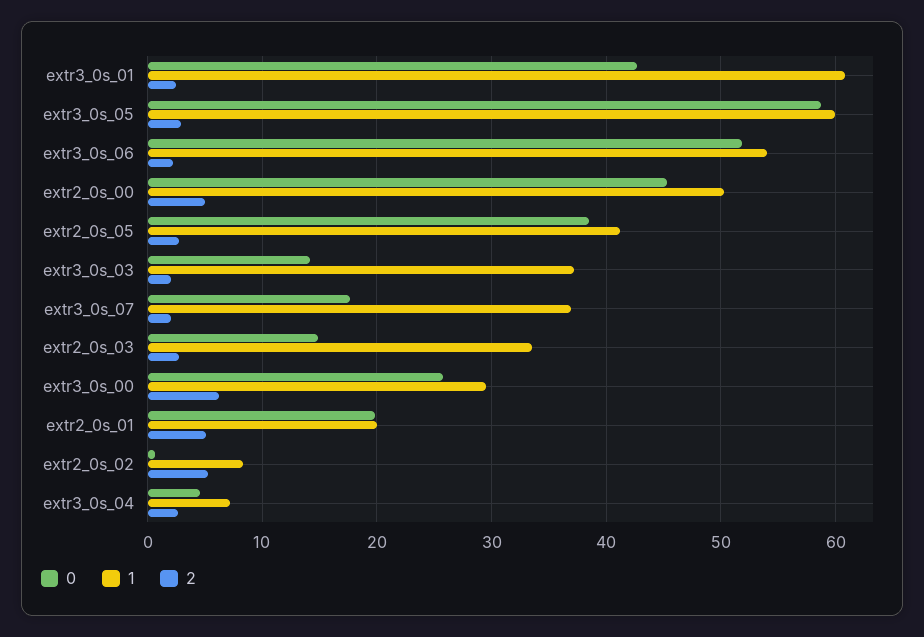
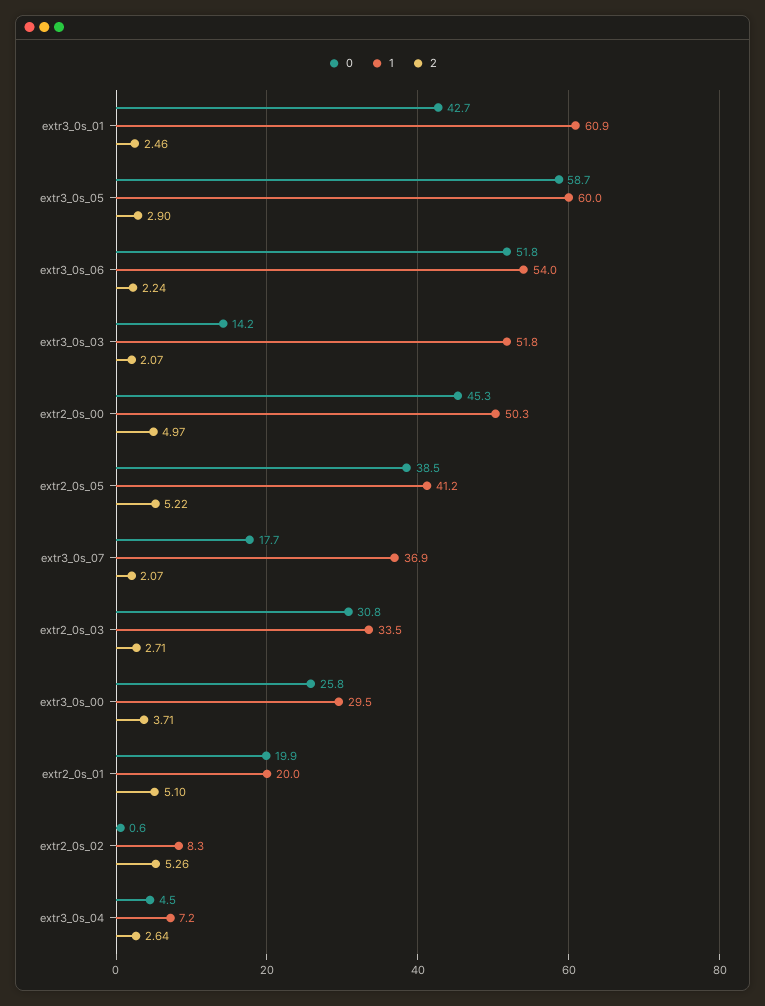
2, extr2_0s_05: 3 -> 5.22
1, extr3_0s_03: 37 -> 51.8
0, extr2_0s_03: 15 -> 30.8
2, extr3_0s_00: 6 -> 3.71

